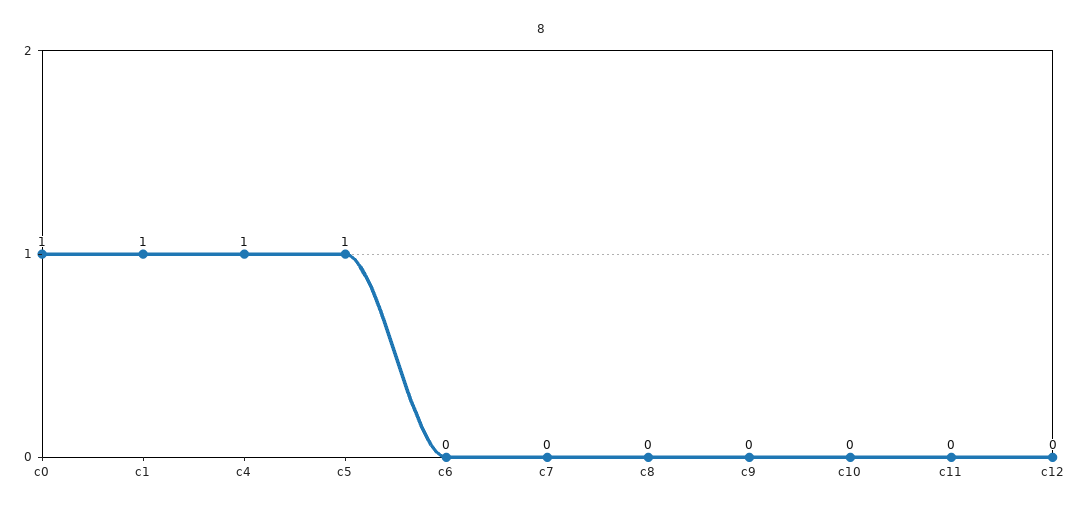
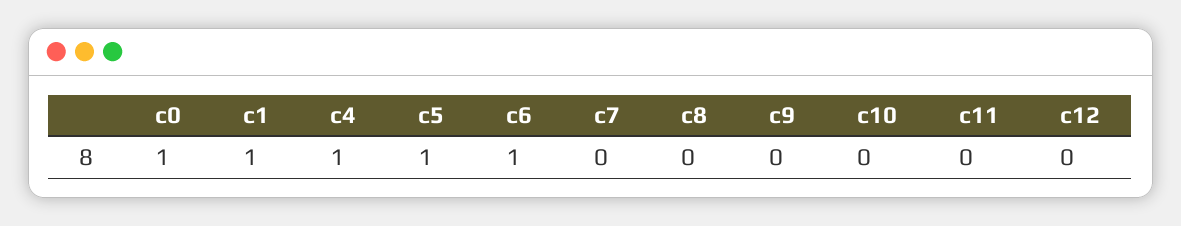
c6: 0 -> 1

